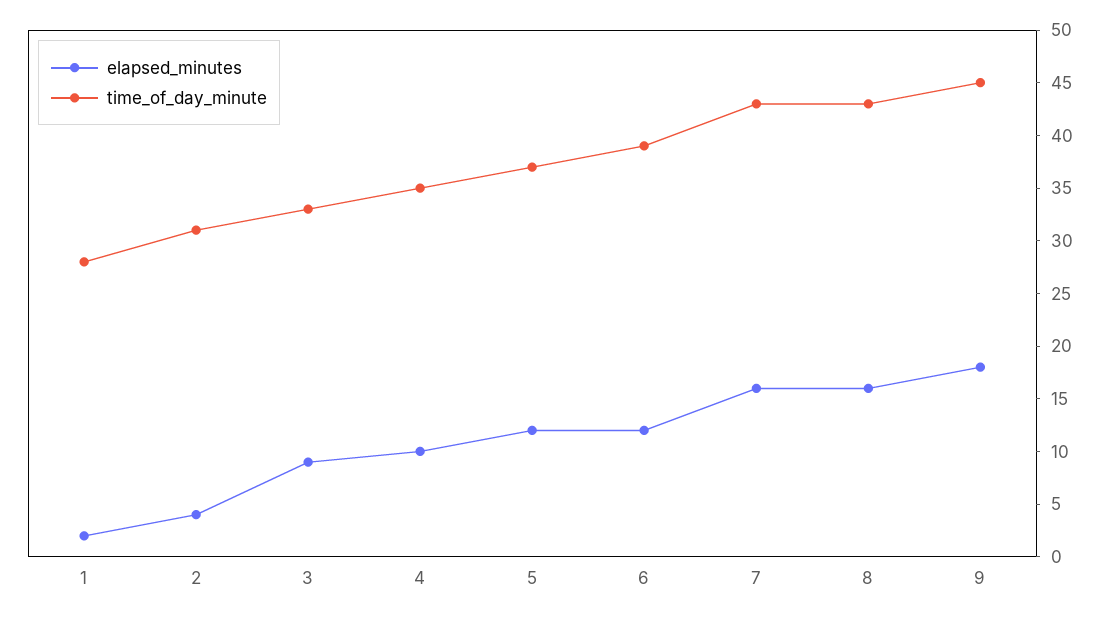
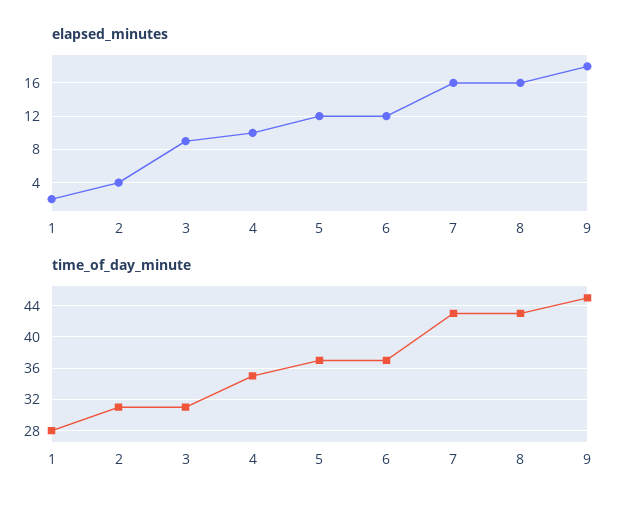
time_of_day_minute, 3: 33 -> 31
time_of_day_minute, 6: 39 -> 37

